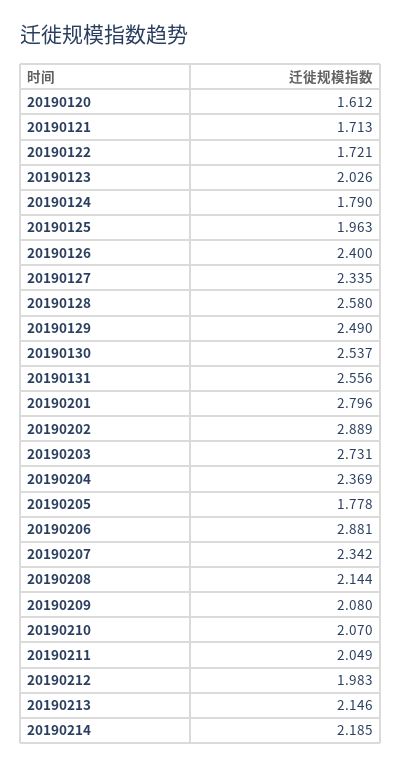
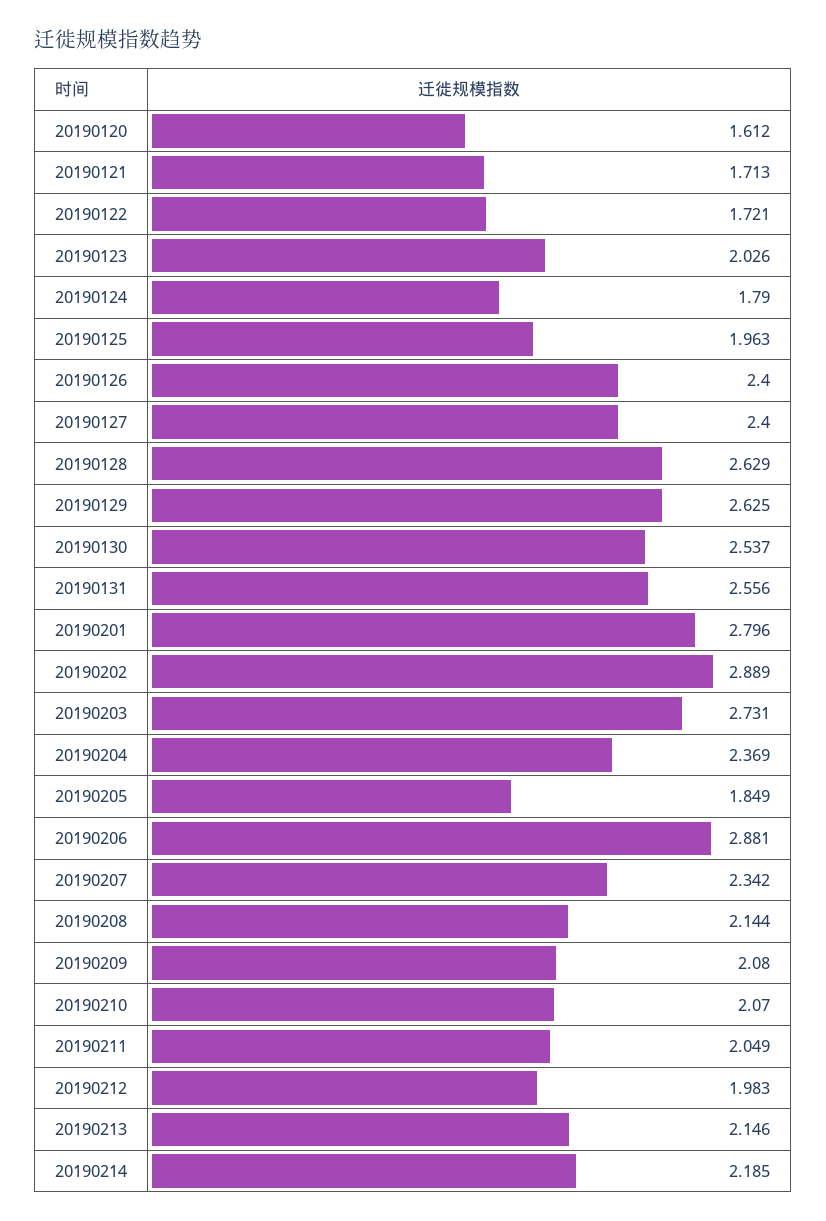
20190127: 2.335 -> 2.4
20190128: 2.58 -> 2.629
20190129: 2.49 -> 2.625
20190205: 1.778 -> 1.849

